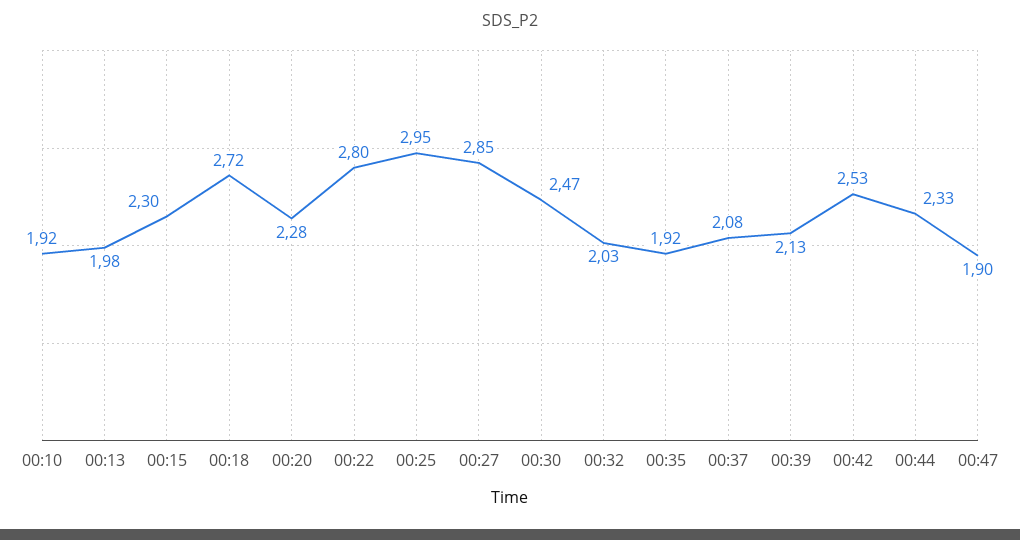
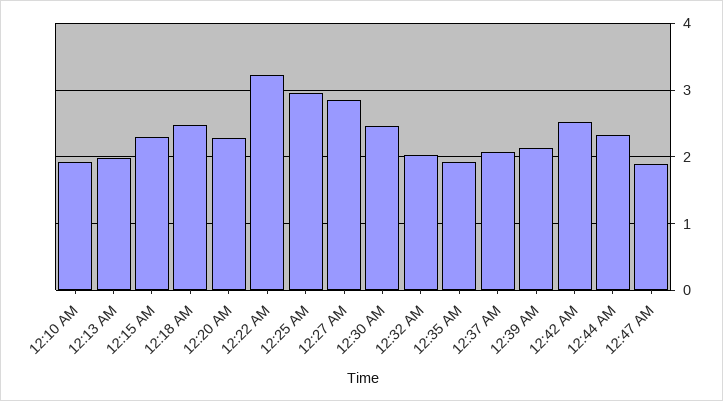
00:18: 2.72 -> 2.5
00:22: 2.8 -> 3.2

